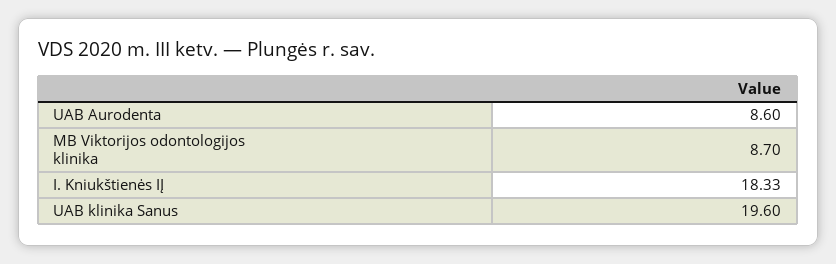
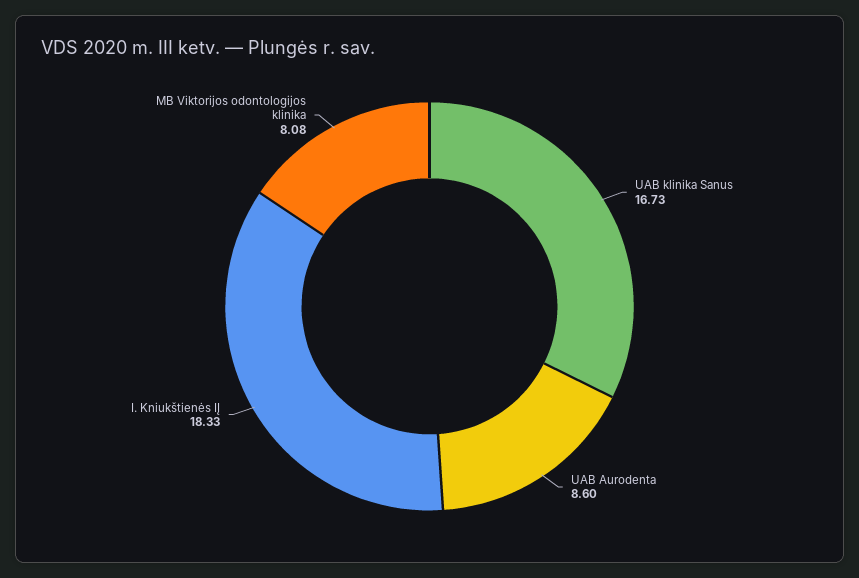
MB Viktorijos odontologijos klinika: 8.7 -> 8.08
UAB klinika Sanus: 19.6 -> 16.73

